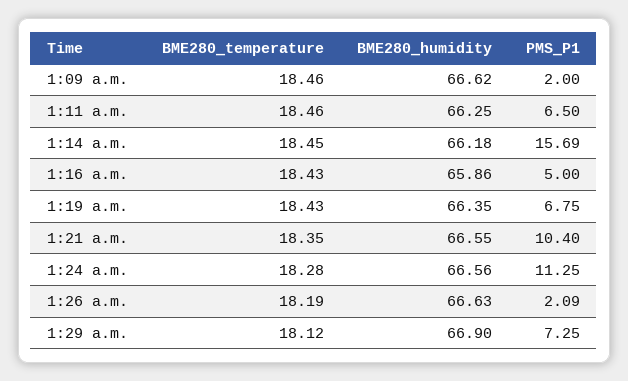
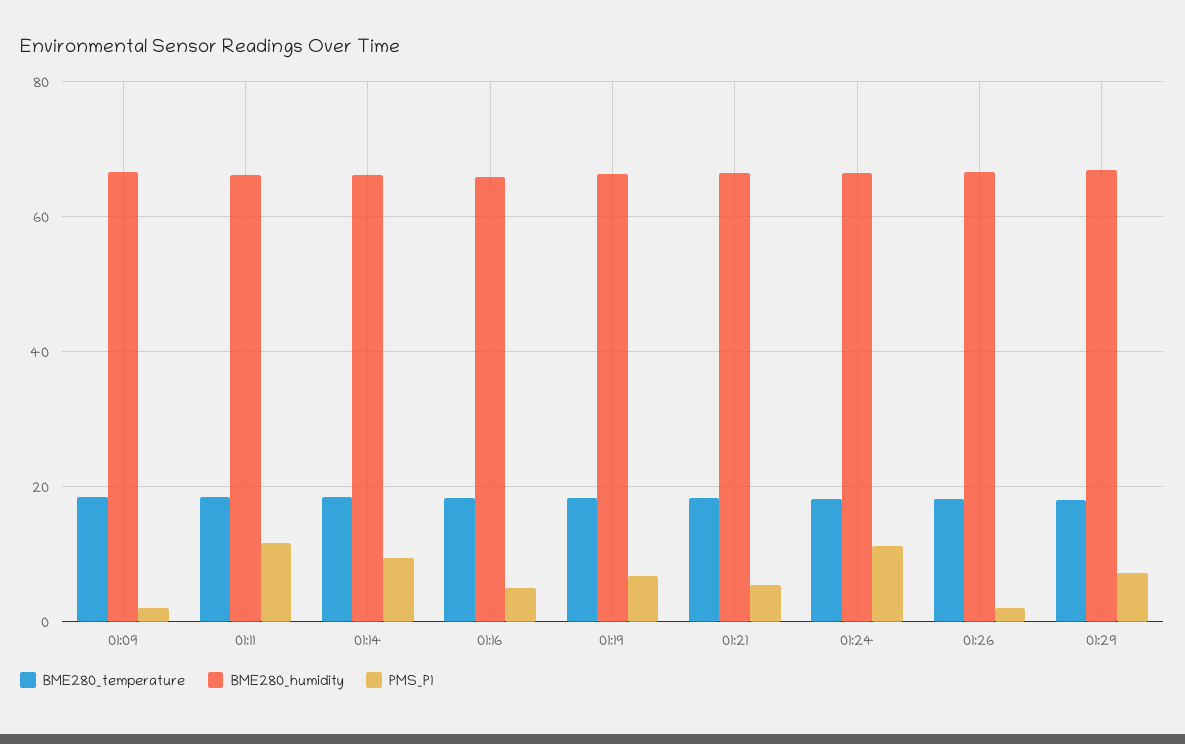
PMS_P1, 1:11 a.m.: 6.5 -> 12
PMS_P1, 1:14 a.m.: 15.69 -> 10
PMS_P1, 1:21 a.m.: 10.4 -> 6

